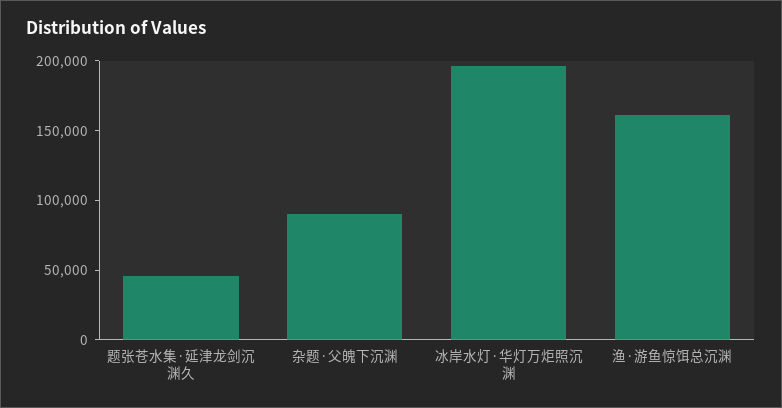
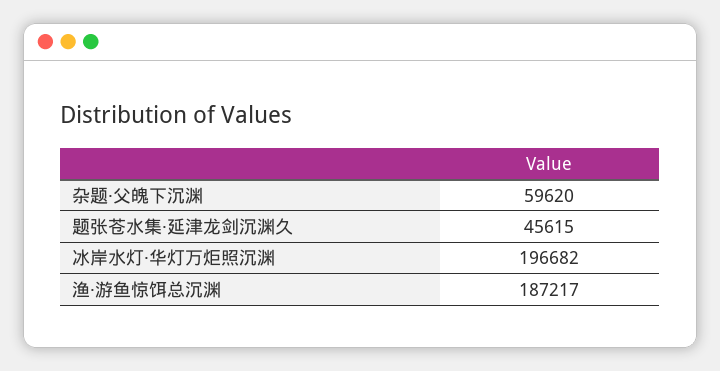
杂题·父魄下沉渊: 90000 -> 59620
渔·游鱼惊饵总沉渊: 160000 -> 187217

